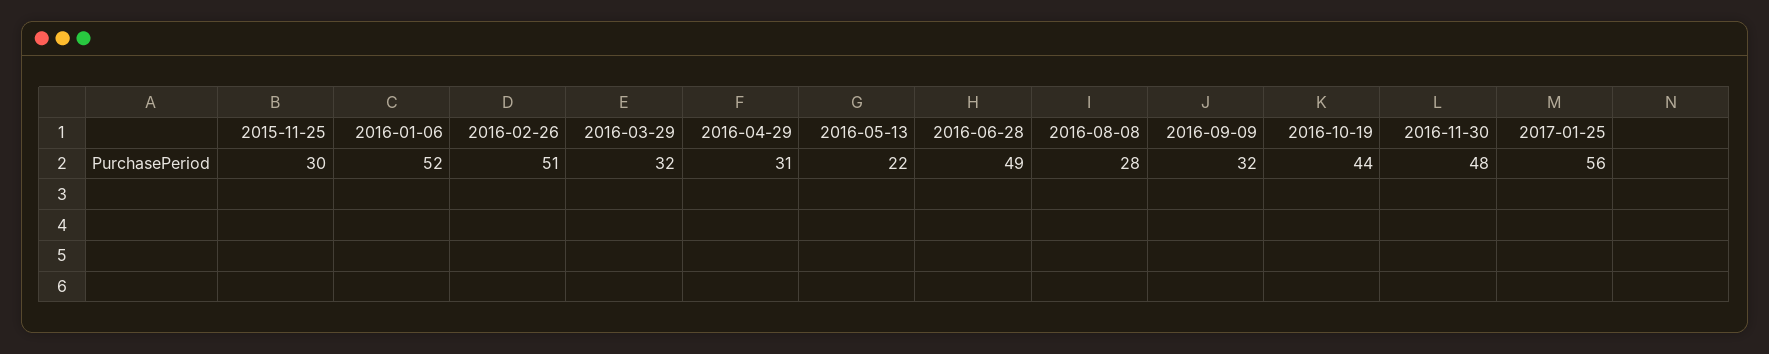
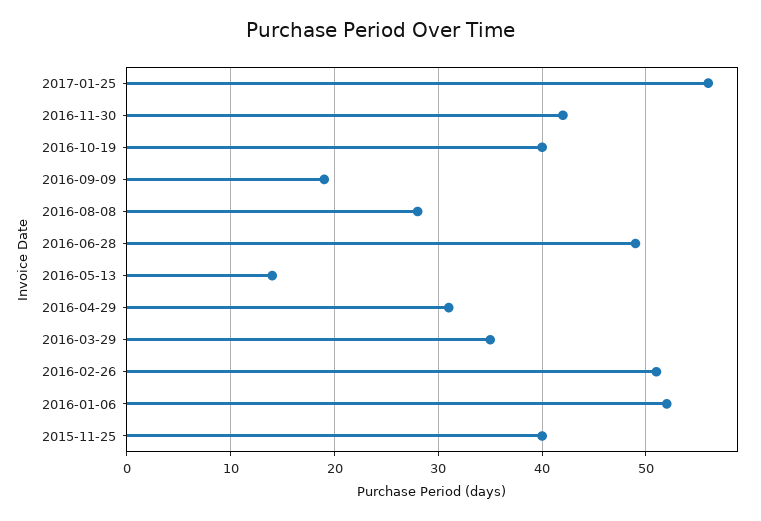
2015-11-25: 30 -> 40
2016-03-29: 32 -> 35
2016-05-13: 22 -> 14
2016-09-09: 32 -> 19
2016-10-19: 44 -> 40
2016-11-30: 48 -> 42

